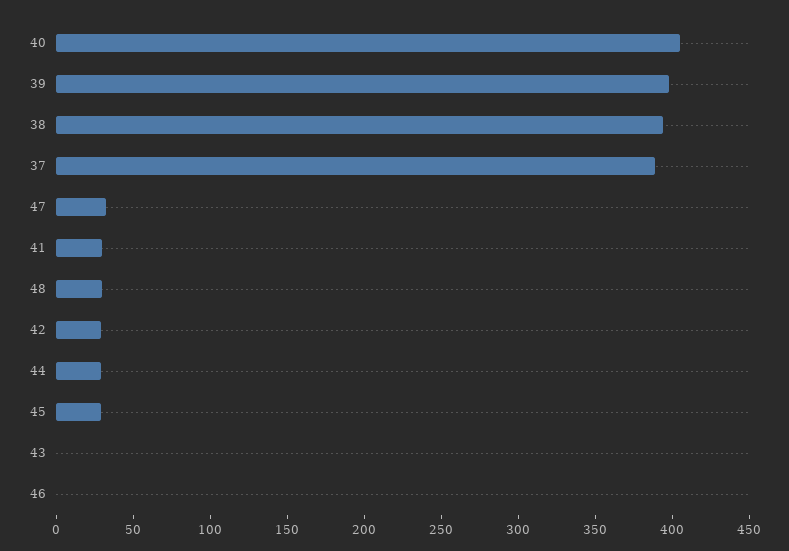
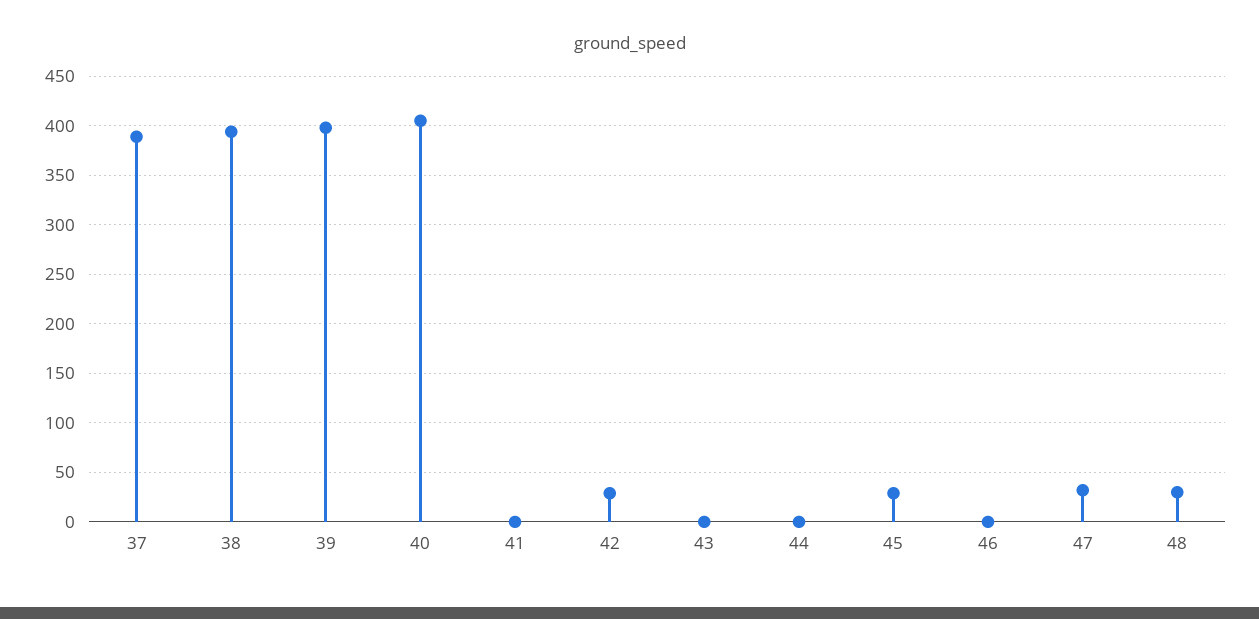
41: 30 -> 0
44: 30 -> 0

